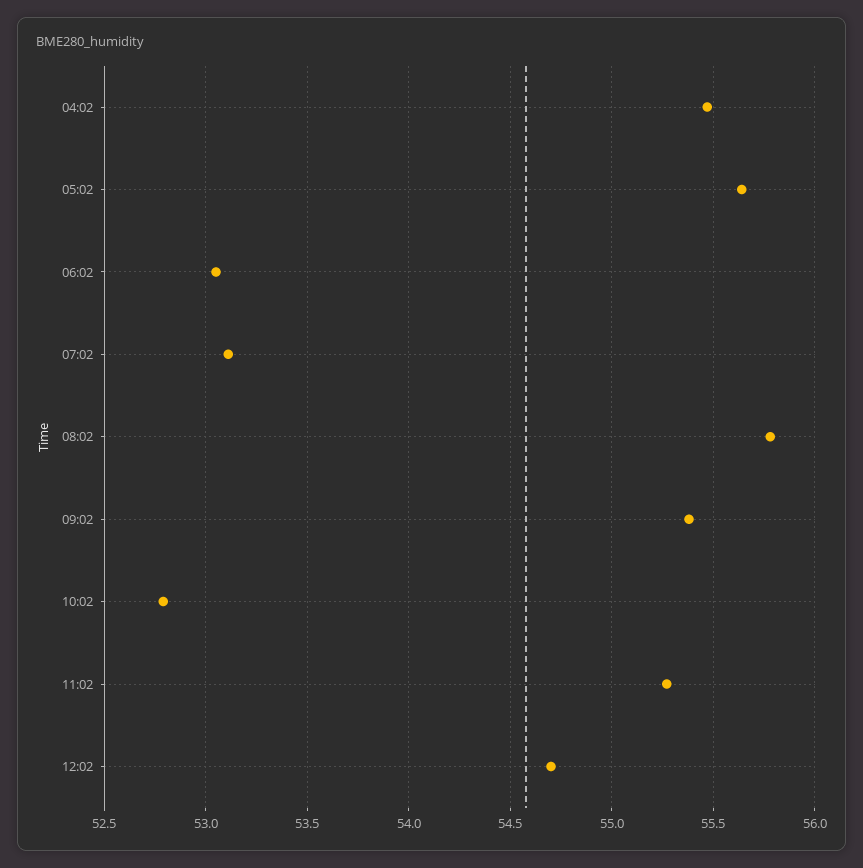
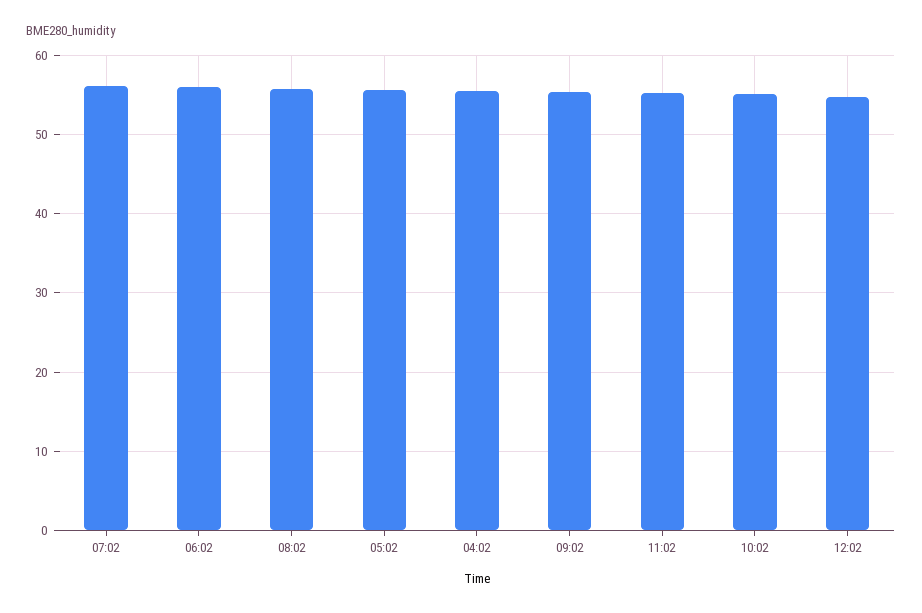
06:02: 53.05 -> 56
07:02: 53.1 -> 56
10:02: 52.8 -> 55

